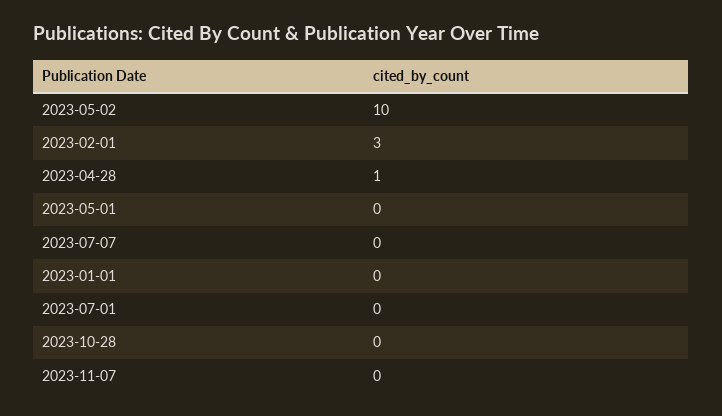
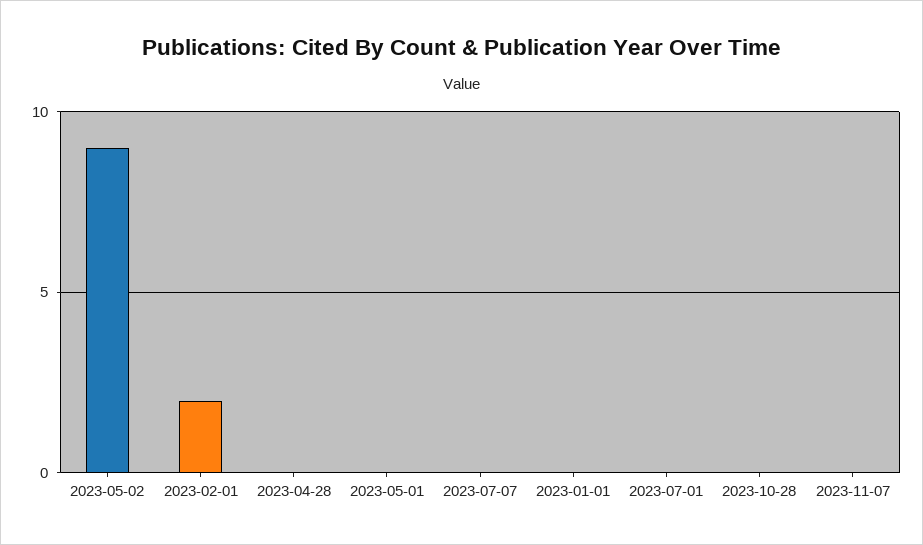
2023-05-02: 10 -> 9
2023-02-01: 3 -> 2
2023-04-28: 1 -> 0

